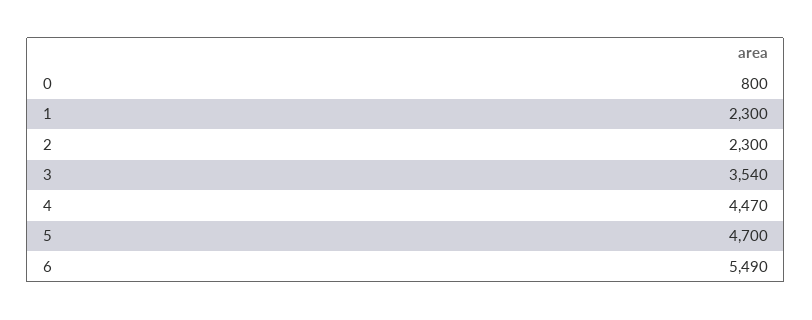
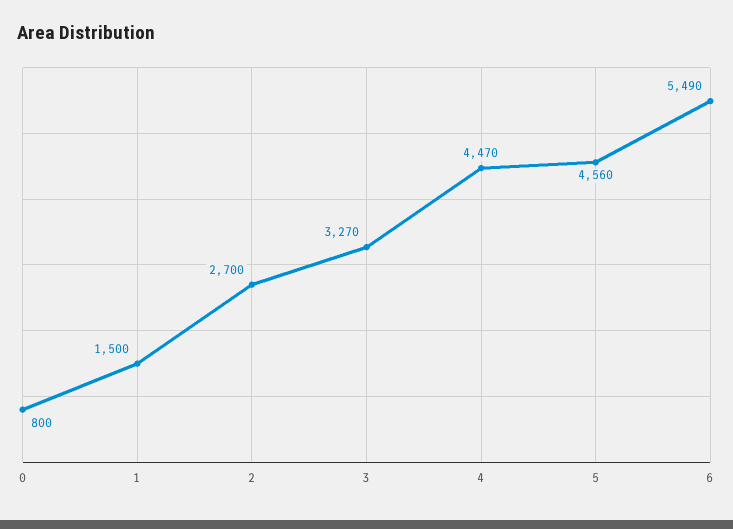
1: 2300 -> 1500
2: 2300 -> 2700
3: 3540 -> 3270
5: 4700 -> 4560

